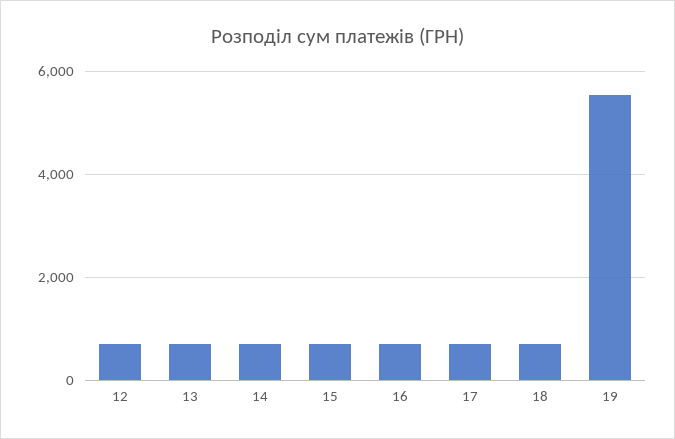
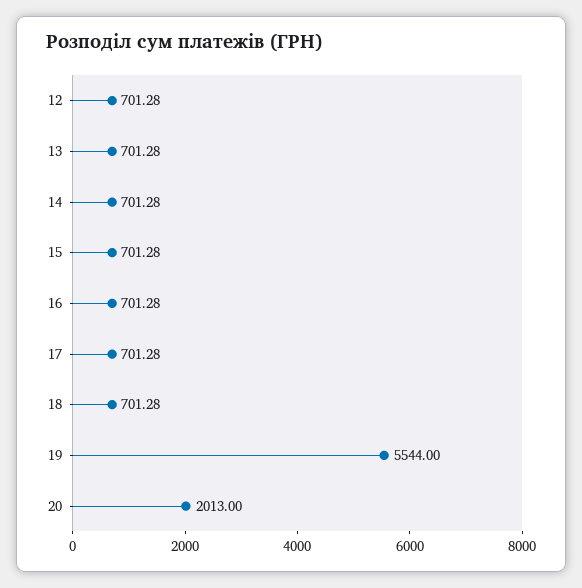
20: none -> 2013

